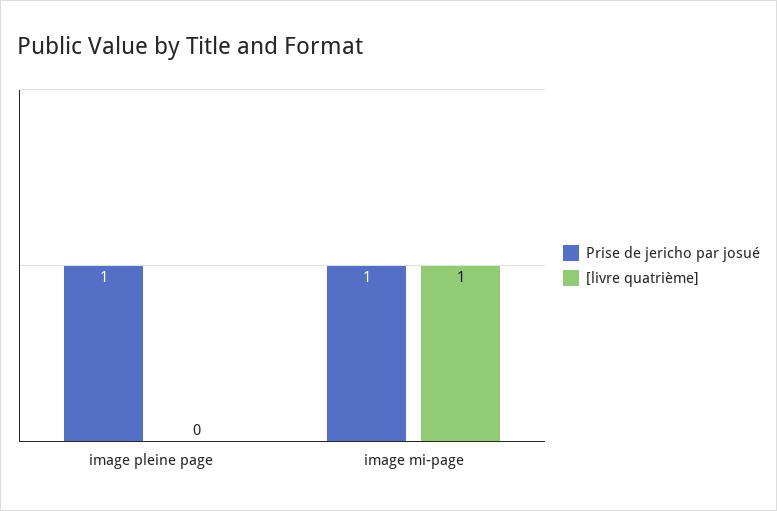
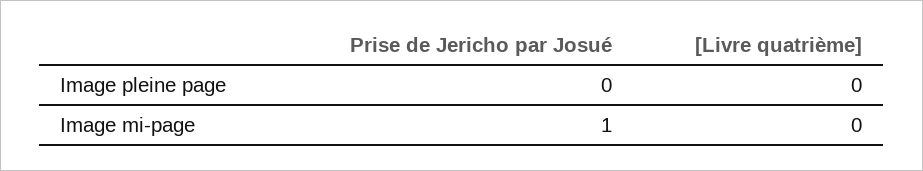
Prise de jericho par josué, image pleine page: 1 -> 0
[livre quatrième], image mi-page: 1 -> 0

